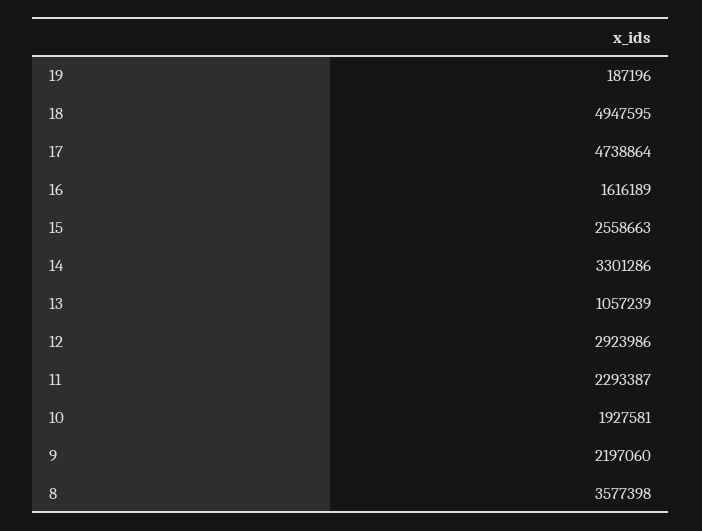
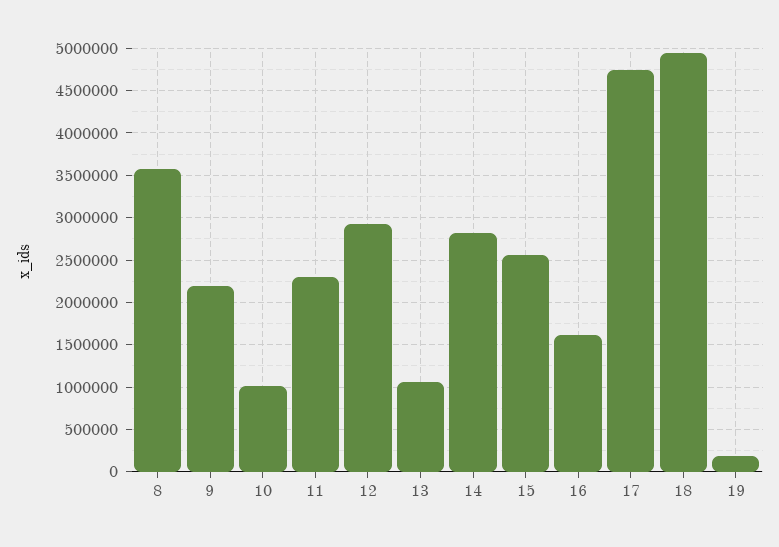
14: 3301286 -> 2800000
10: 1927581 -> 1000000

